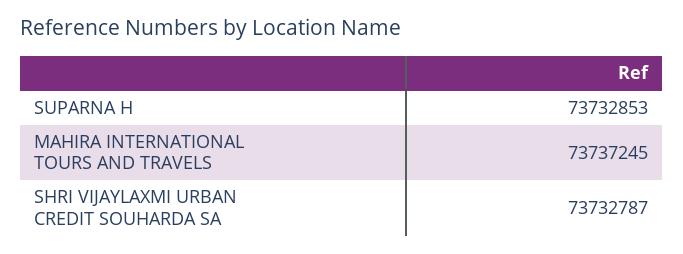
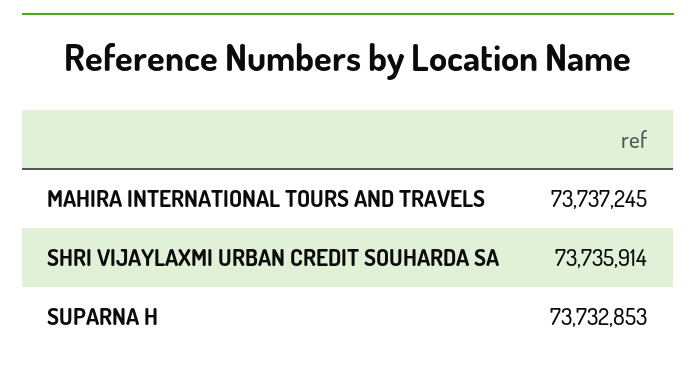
SHRI VIJAYLAXMI URBAN CREDIT SOUHARDA SA: 73732787 -> 73735914

